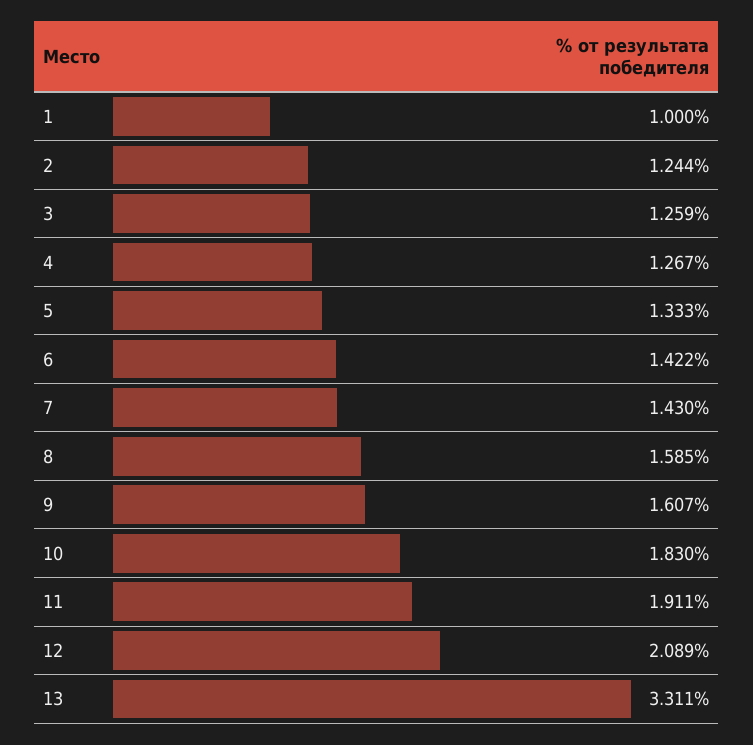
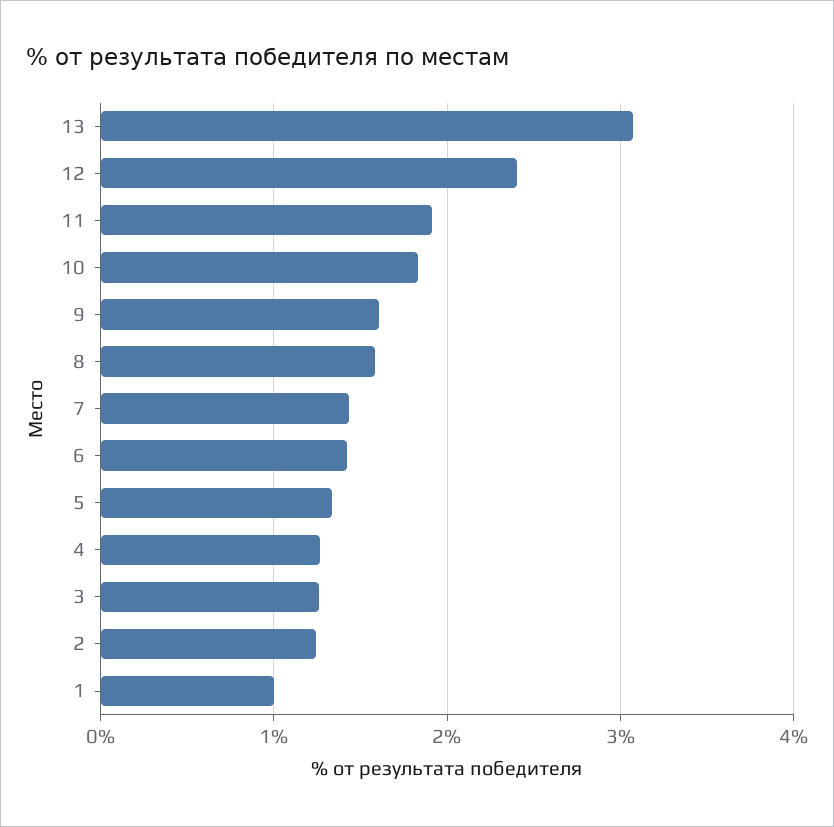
12: 2.089 -> 2.4
13: 3.311 -> 3.1

